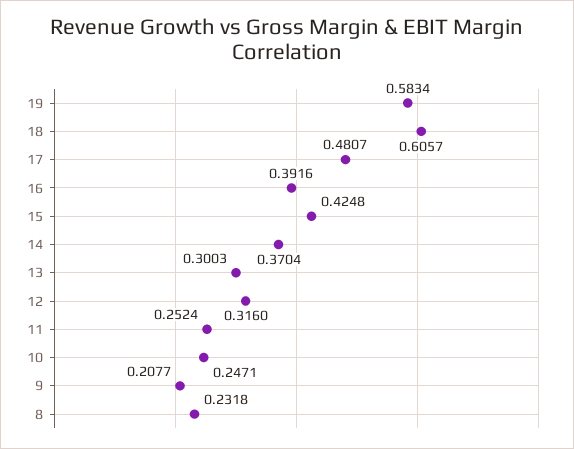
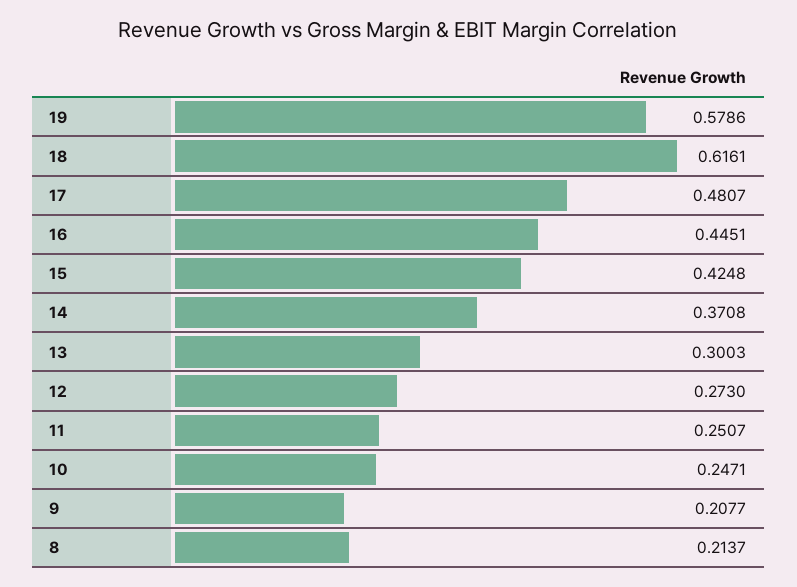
19: 0.5834 -> 0.5786
18: 0.6057 -> 0.6161
16: 0.3916 -> 0.4451
14: 0.3704 -> 0.3708
12: 0.316 -> 0.273
11: 0.2524 -> 0.2507
8: 0.2318 -> 0.2137

